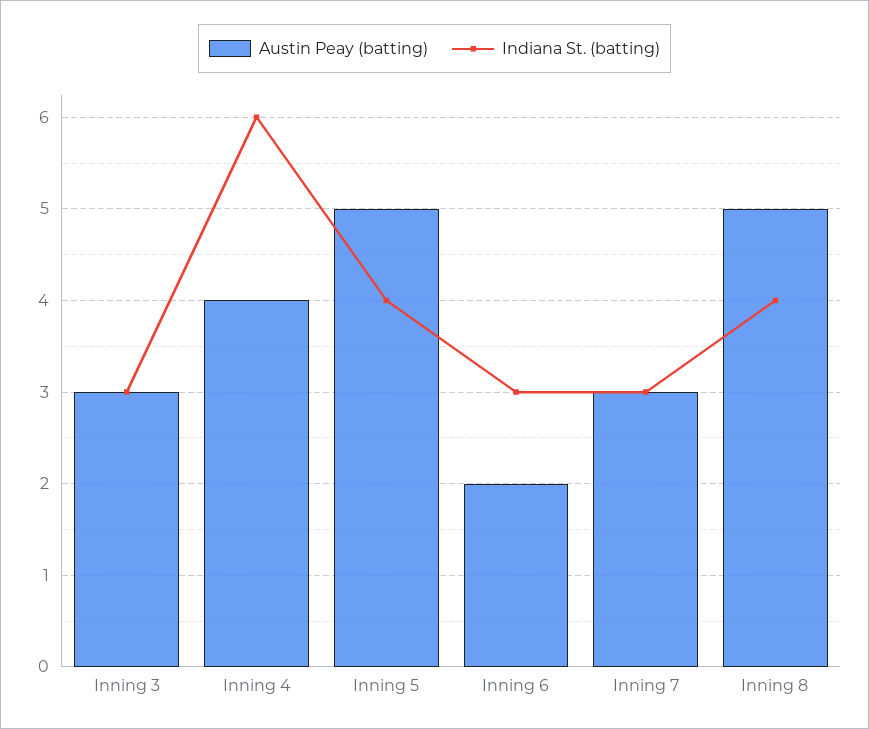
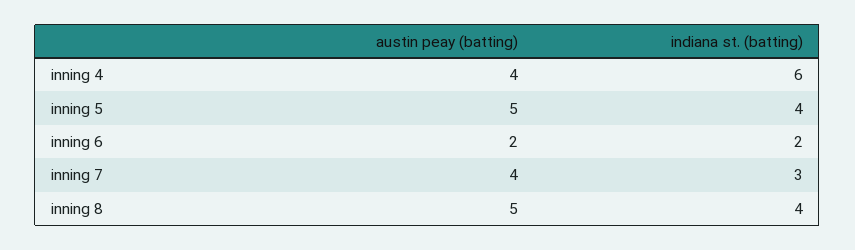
Austin Peay (batting), Inning 3: 3 -> none
Indiana St. (batting), Inning 3: 3 -> none
Indiana St. (batting), Inning 6: 3 -> 2
Austin Peay (batting), Inning 7: 3 -> 4

